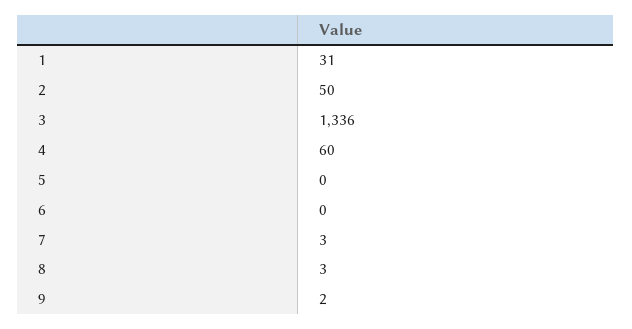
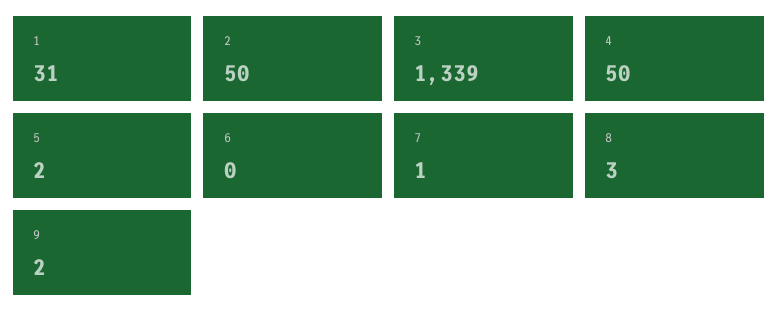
3: 1336 -> 1339
4: 60 -> 50
5: 0 -> 2
7: 3 -> 1

